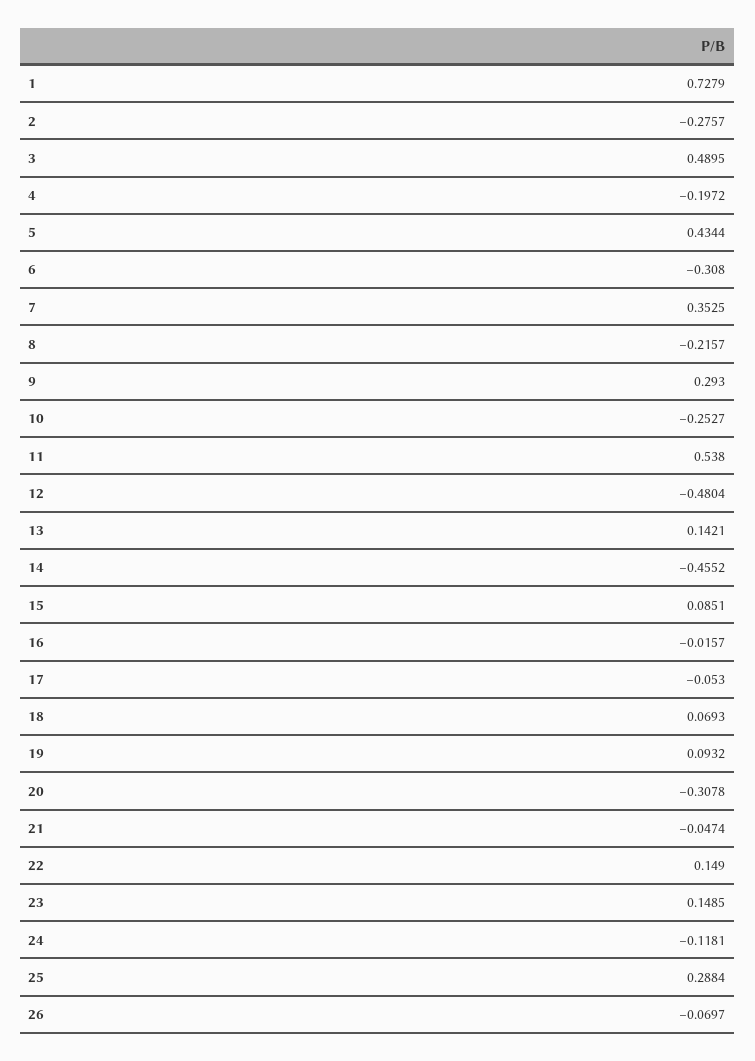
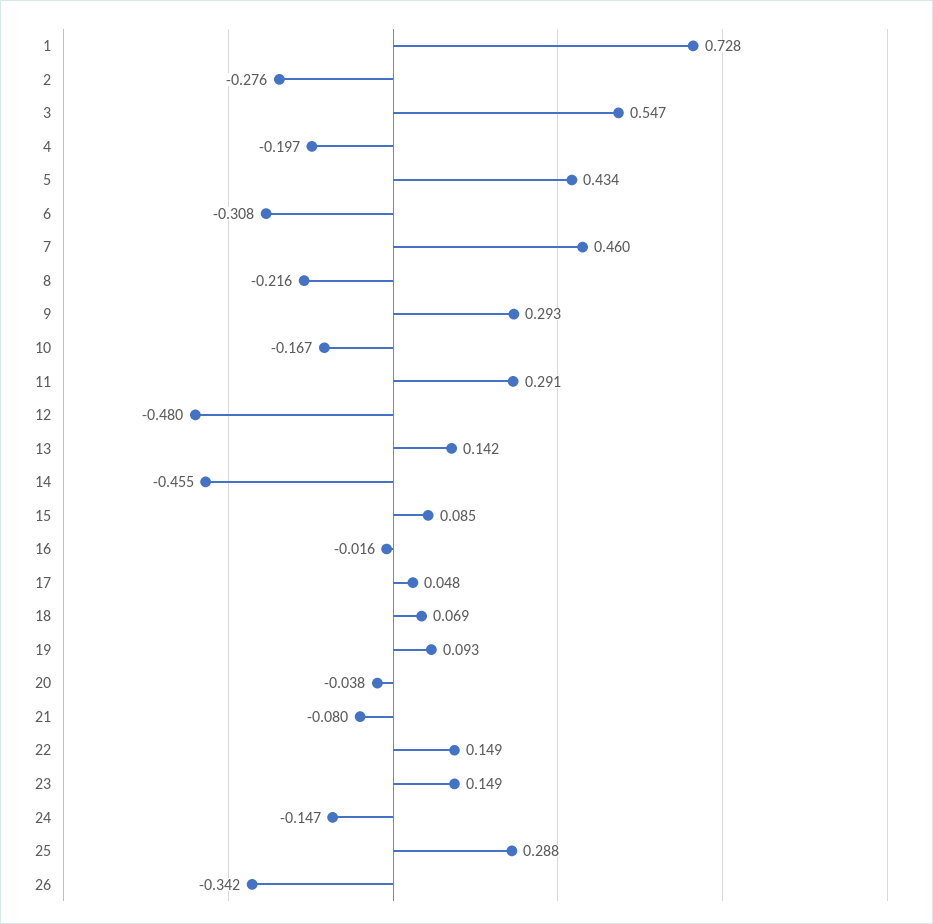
3: 0.4895 -> 0.547
7: 0.3525 -> 0.46
10: -0.2527 -> -0.167
11: 0.538 -> 0.291
17: -0.053 -> 0.048
20: -0.3078 -> -0.038
21: -0.0474 -> -0.08
24: -0.1181 -> -0.147
26: -0.0697 -> -0.342

